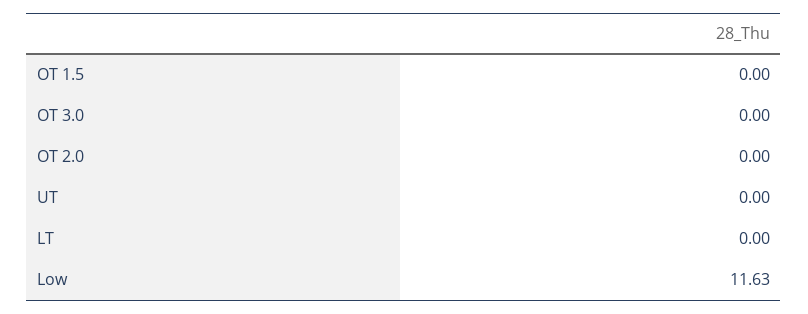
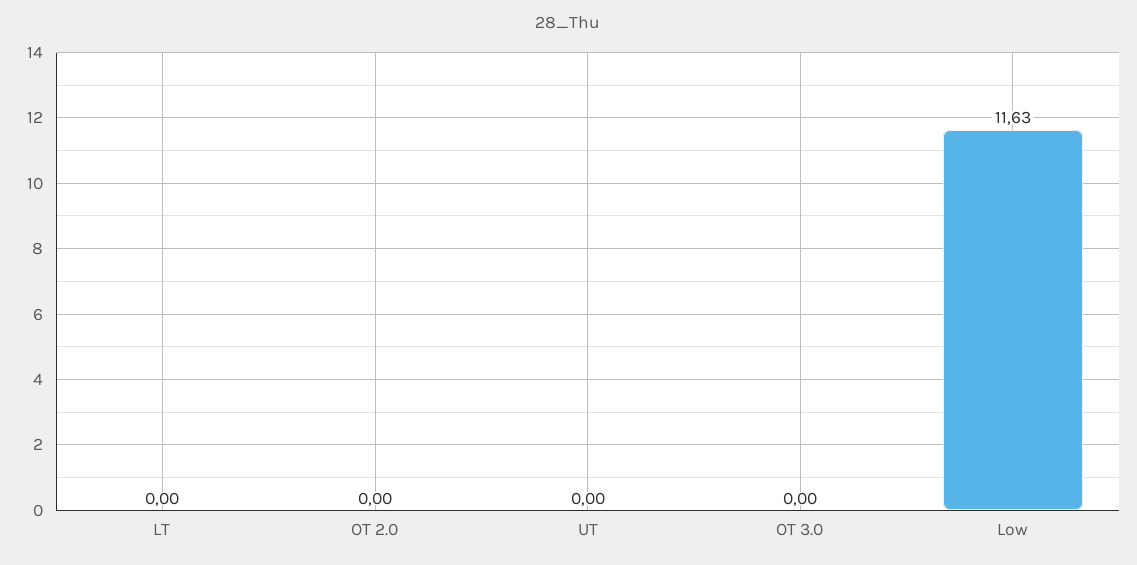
OT 1.5: 0 -> none

